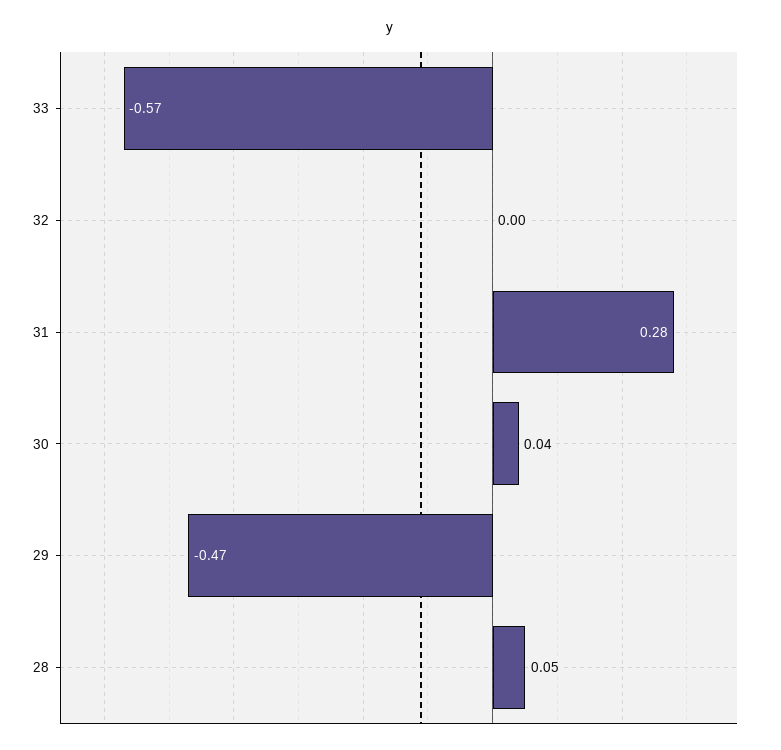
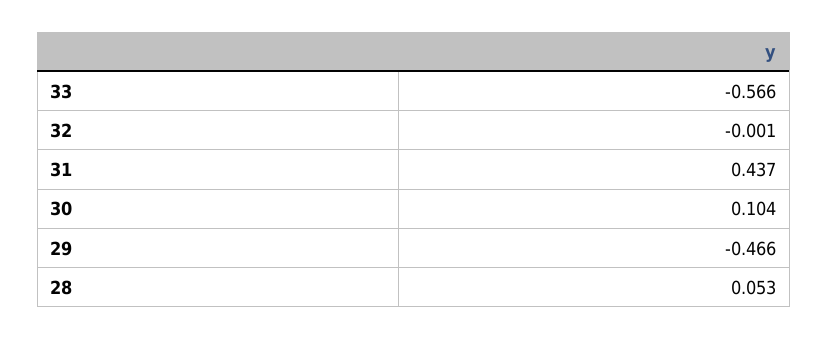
31: 0.28 -> 0.437
30: 0.04 -> 0.104

